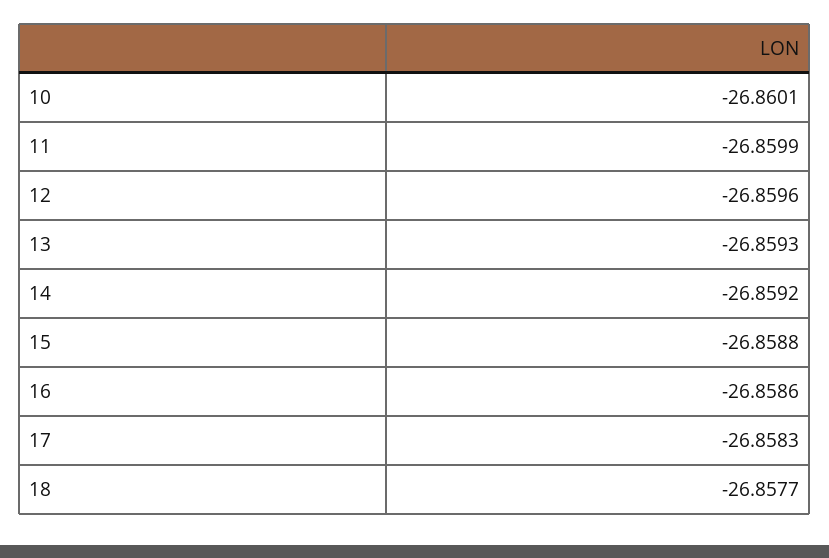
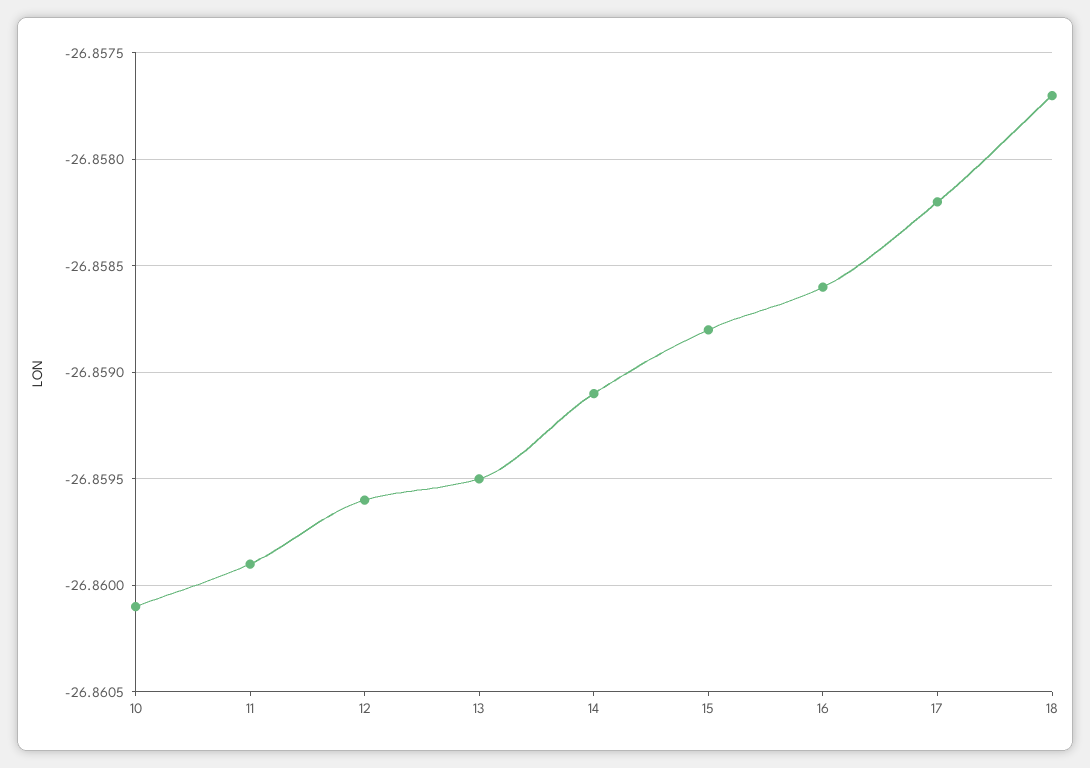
13: -26.8593 -> -26.8595
14: -26.8592 -> -26.8591
17: -26.8583 -> -26.8582

